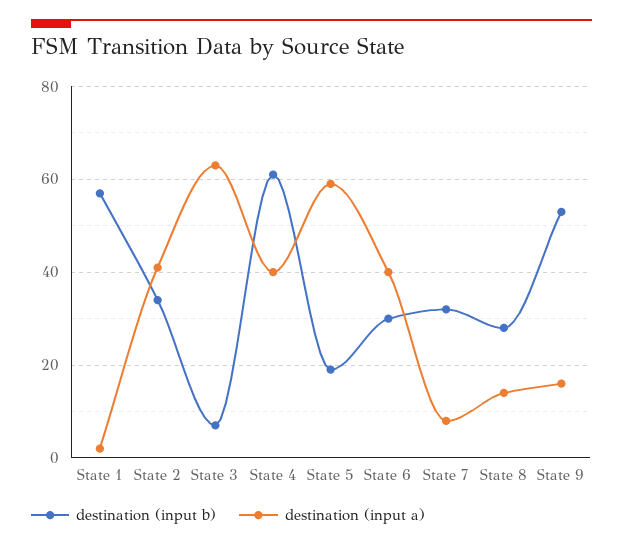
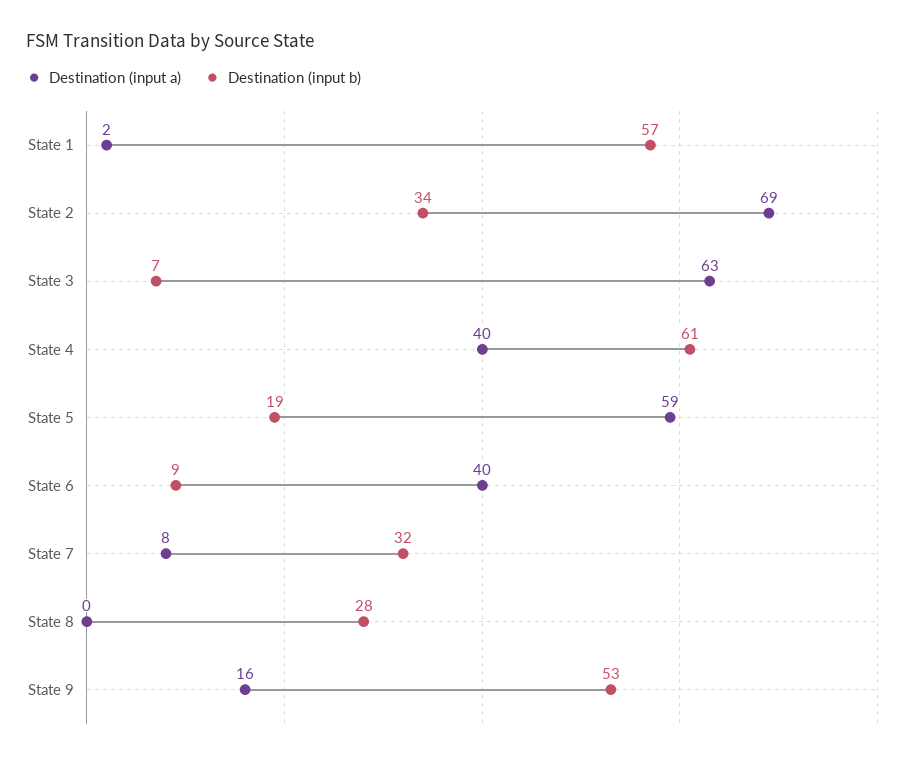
destination (input a), State 2: 40 -> 69
destination (input b), State 6: 30 -> 9
destination (input a), State 8: 15 -> 0

